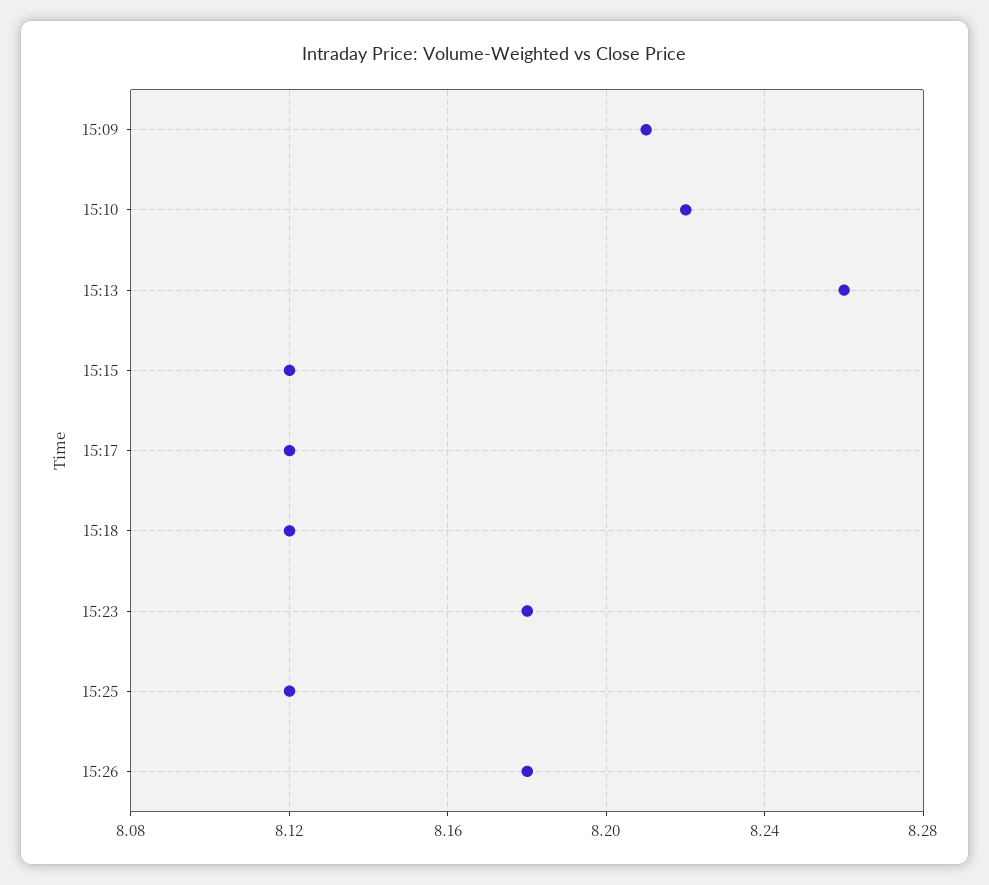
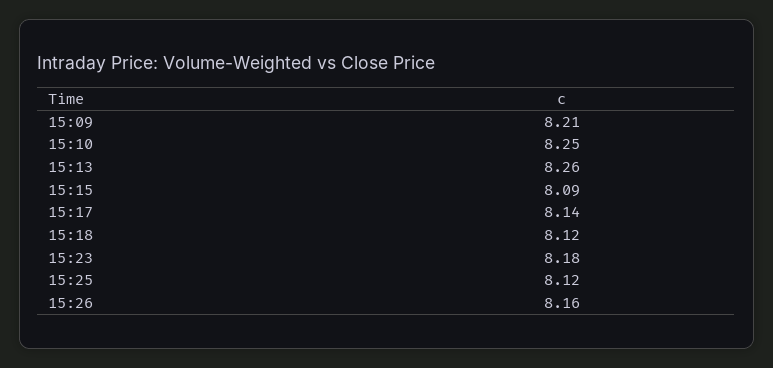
15:10: 8.22 -> 8.25
15:15: 8.12 -> 8.09
15:17: 8.12 -> 8.14
15:26: 8.18 -> 8.16

